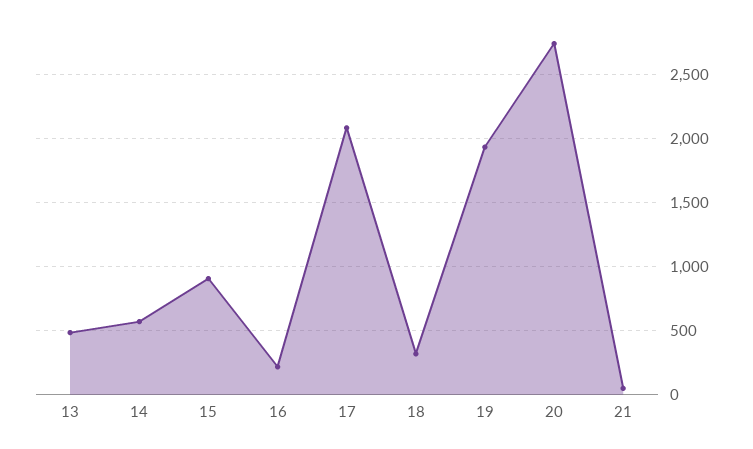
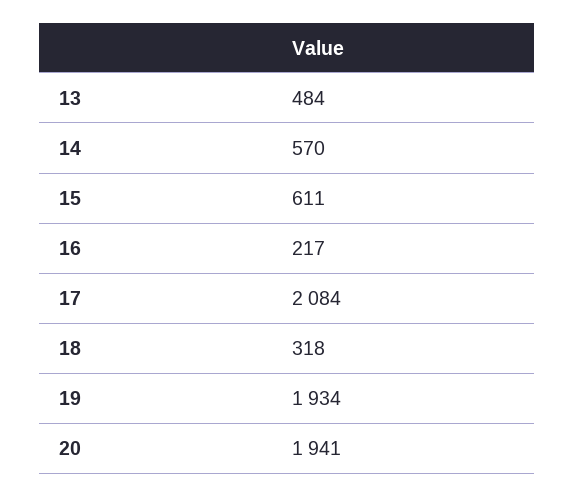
15: 900 -> 611
20: 2750 -> 1941
21: 50 -> none

